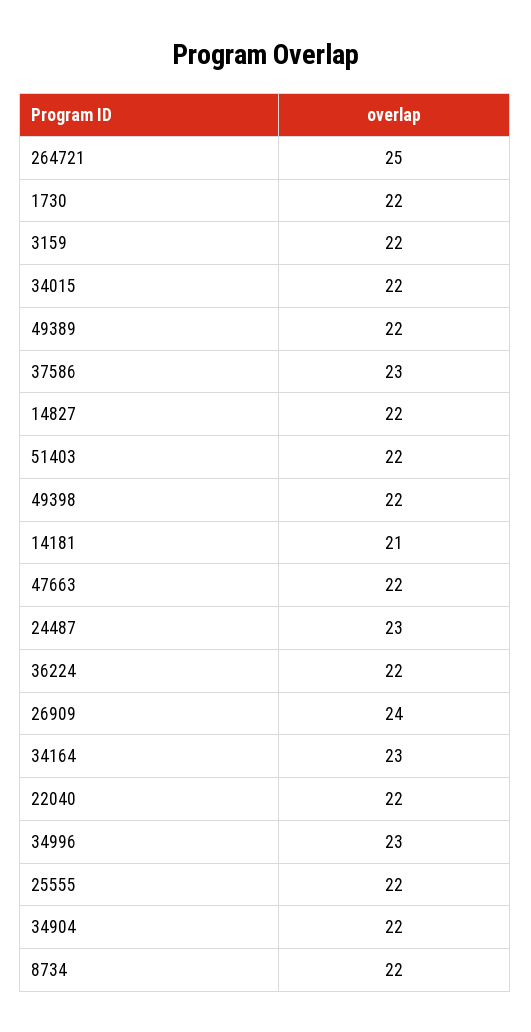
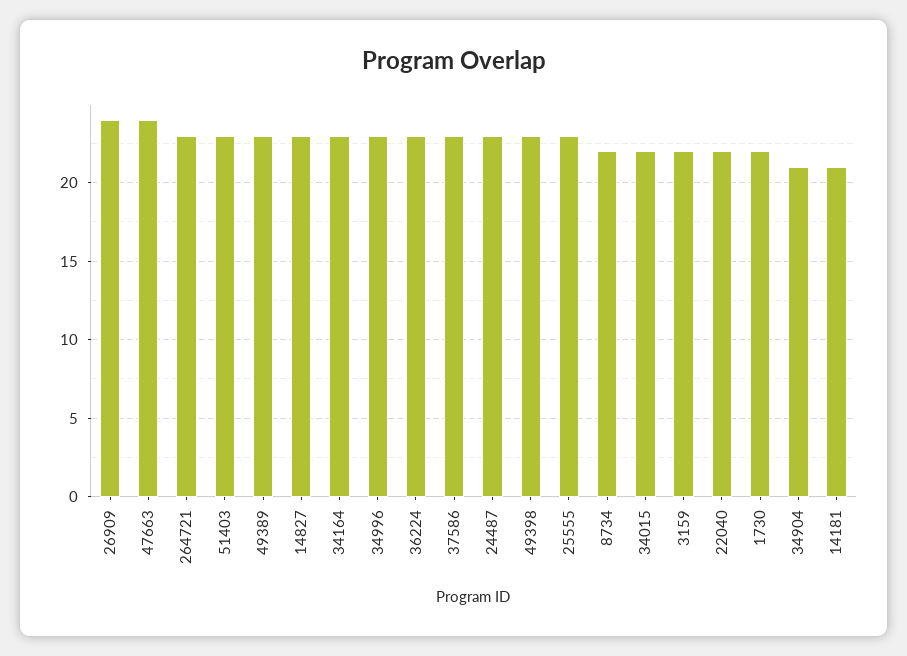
264721: 25 -> 23
49389: 22 -> 23
14827: 22 -> 23
51403: 22 -> 23
49398: 22 -> 23
47663: 22 -> 24
36224: 22 -> 23
25555: 22 -> 23
34904: 22 -> 21

